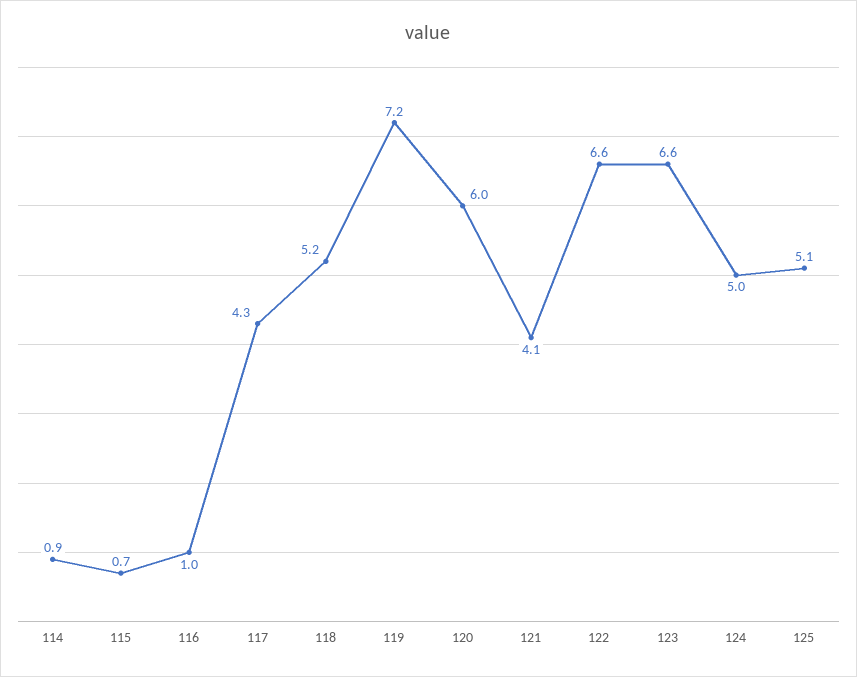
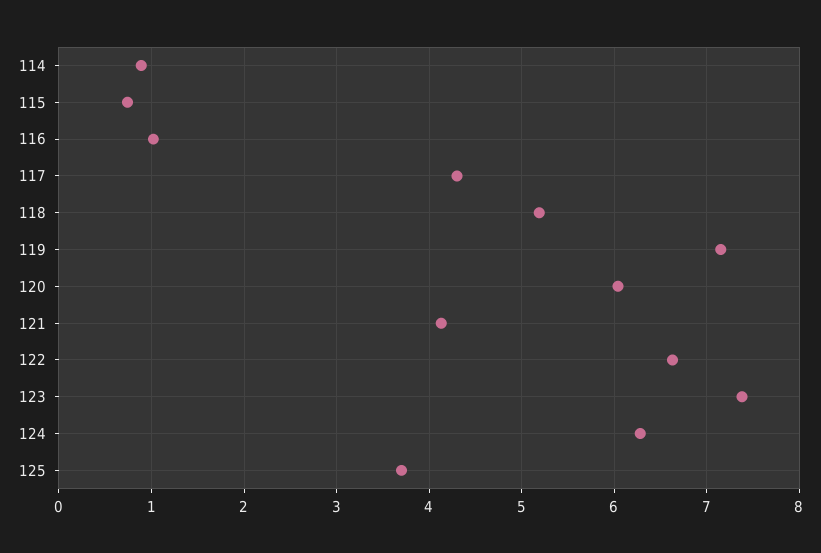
123: 6.6 -> 7.4
124: 5 -> 6.3
125: 5.1 -> 3.7

